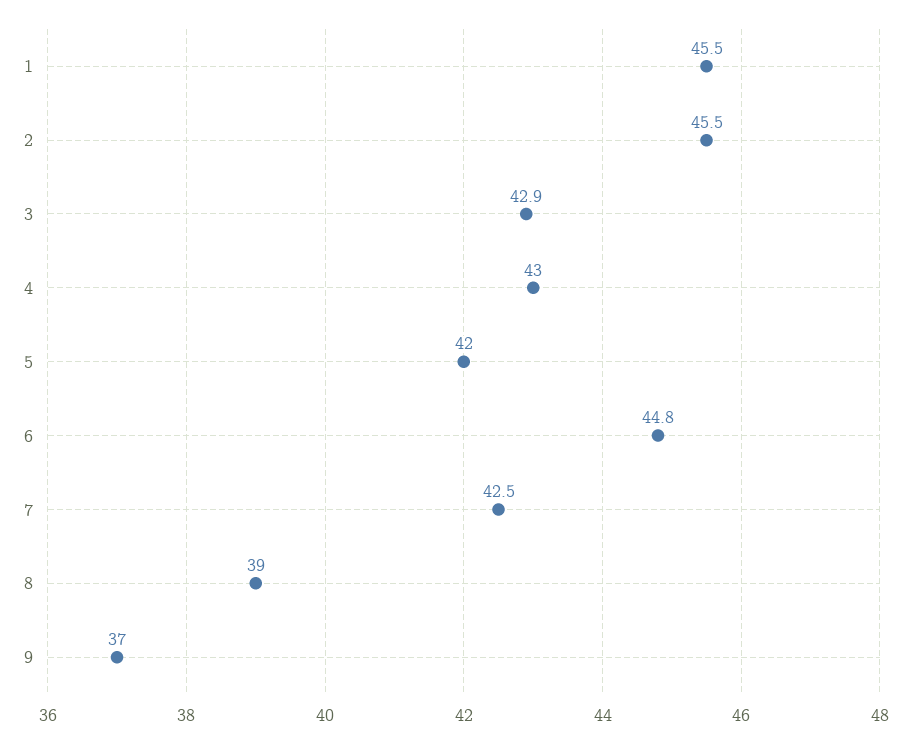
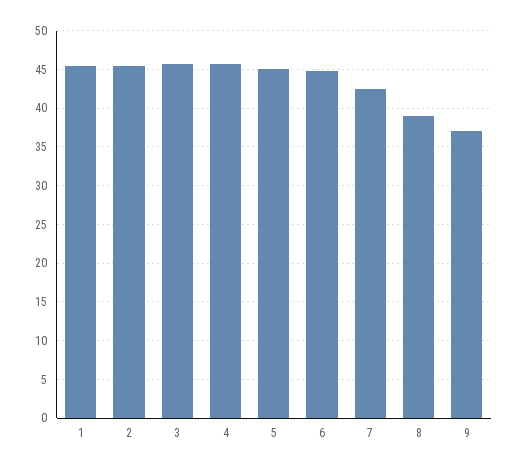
3: 42.9 -> 46
4: 43 -> 46
5: 42 -> 45

